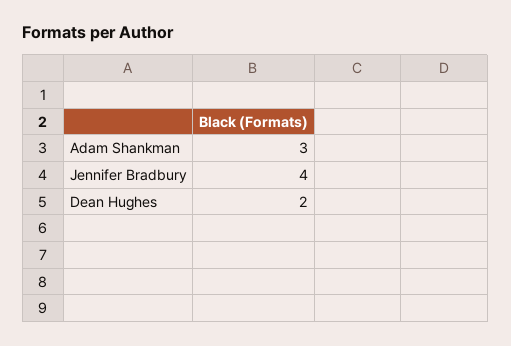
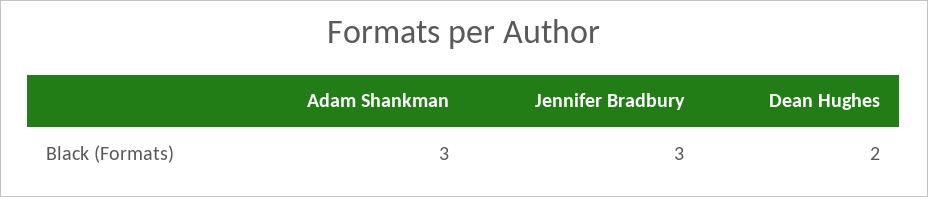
Jennifer Bradbury: 4 -> 3

